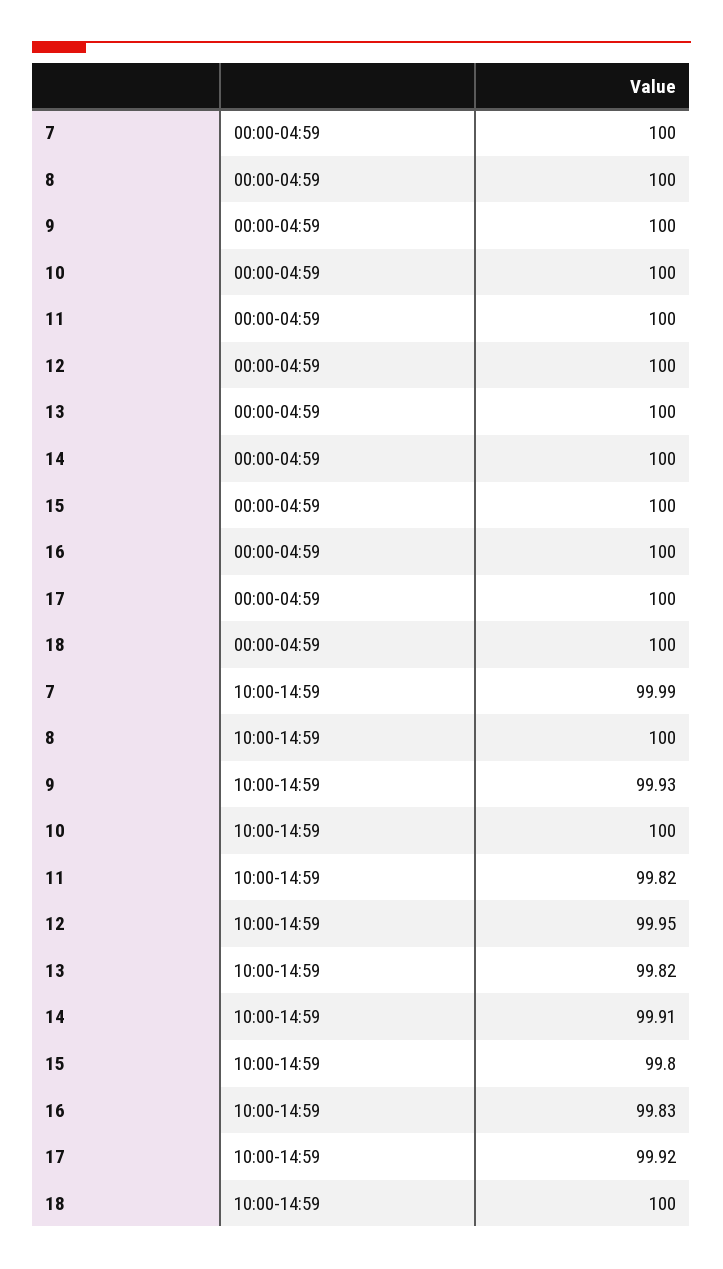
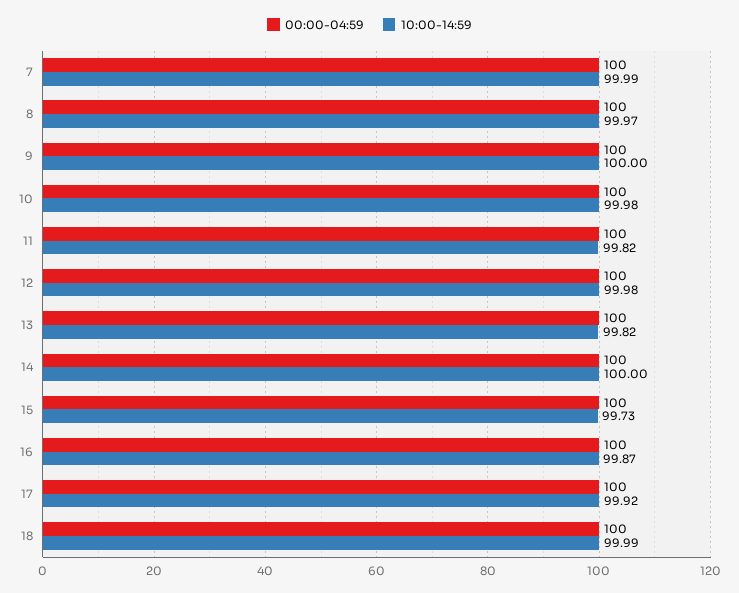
10:00-14:59, 8: 100 -> 99.97
10:00-14:59, 9: 99.93 -> 100
10:00-14:59, 10: 100 -> 99.98
10:00-14:59, 12: 99.95 -> 99.98
10:00-14:59, 14: 99.91 -> 100
10:00-14:59, 15: 99.8 -> 99.73
10:00-14:59, 16: 99.83 -> 99.87
10:00-14:59, 18: 100 -> 99.99

